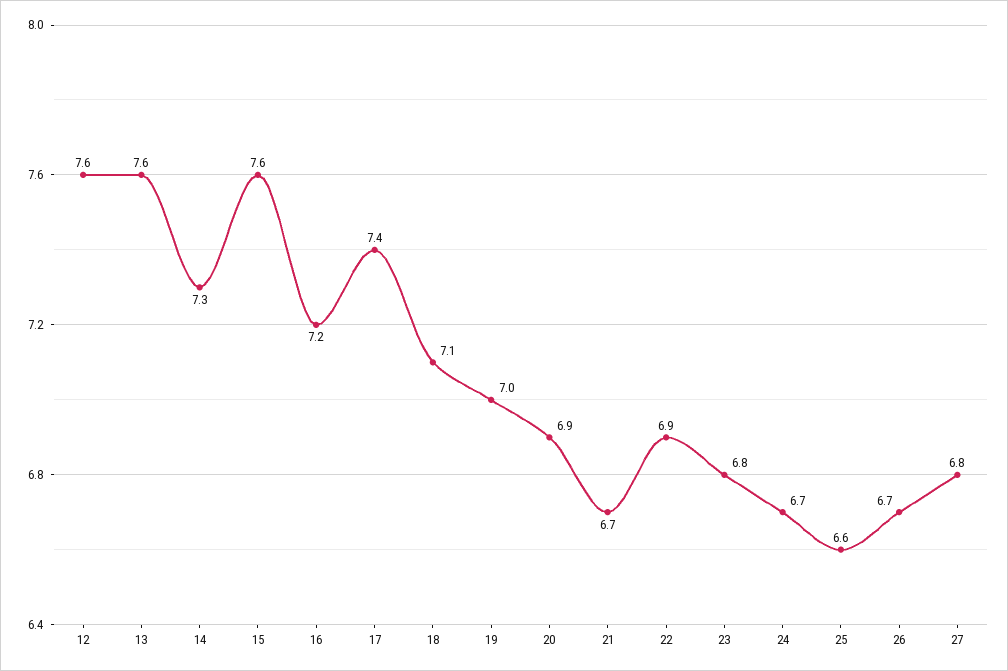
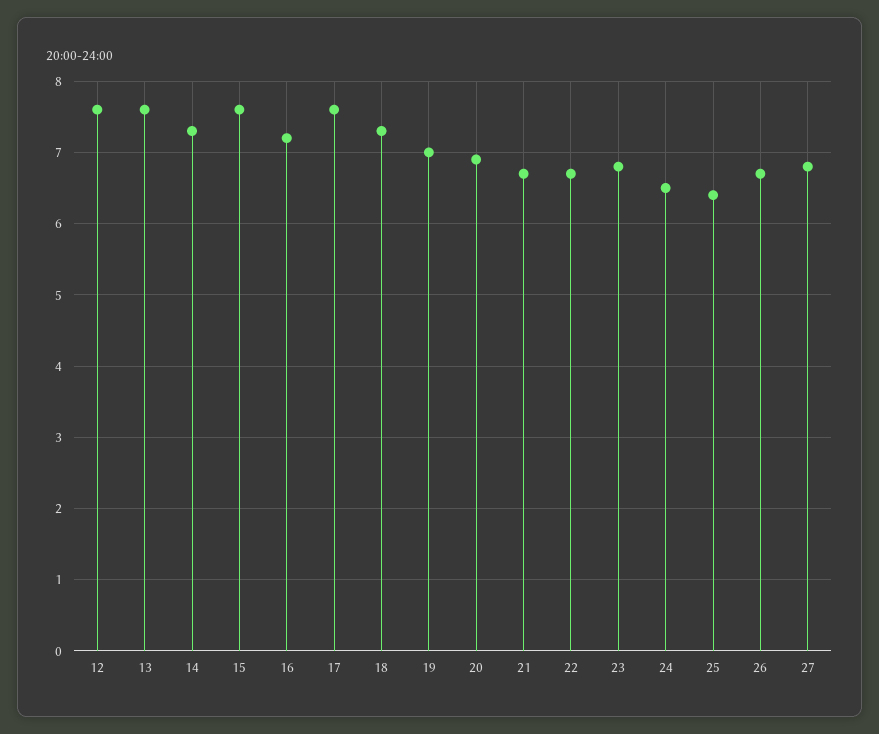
17: 7.4 -> 7.6
18: 7.1 -> 7.3
22: 6.9 -> 6.7
24: 6.7 -> 6.5
25: 6.6 -> 6.4

